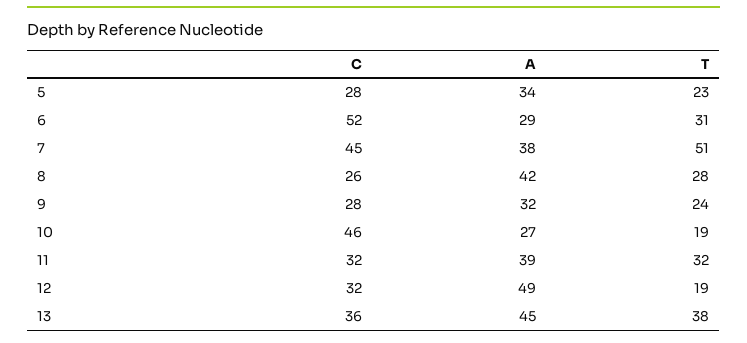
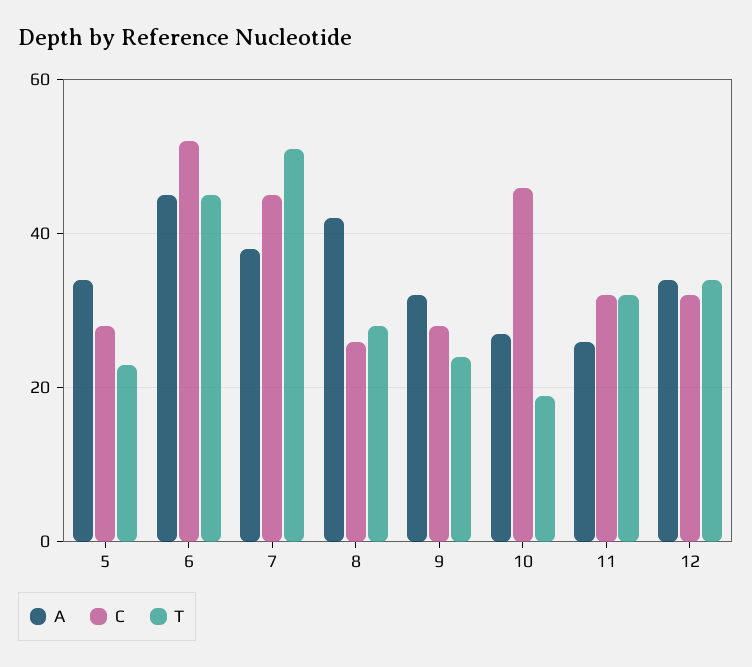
A, 6: 29 -> 45
T, 6: 31 -> 45
A, 11: 39 -> 25
A, 12: 49 -> 35
T, 12: 19 -> 35
C, 13: 36 -> none
A, 13: 45 -> none
T, 13: 38 -> none

